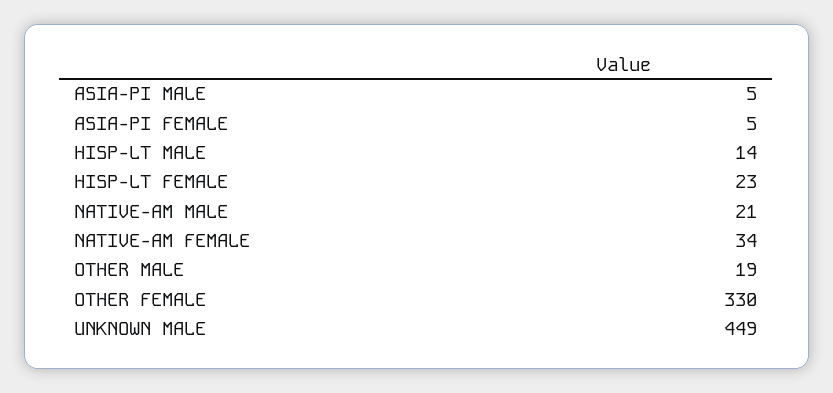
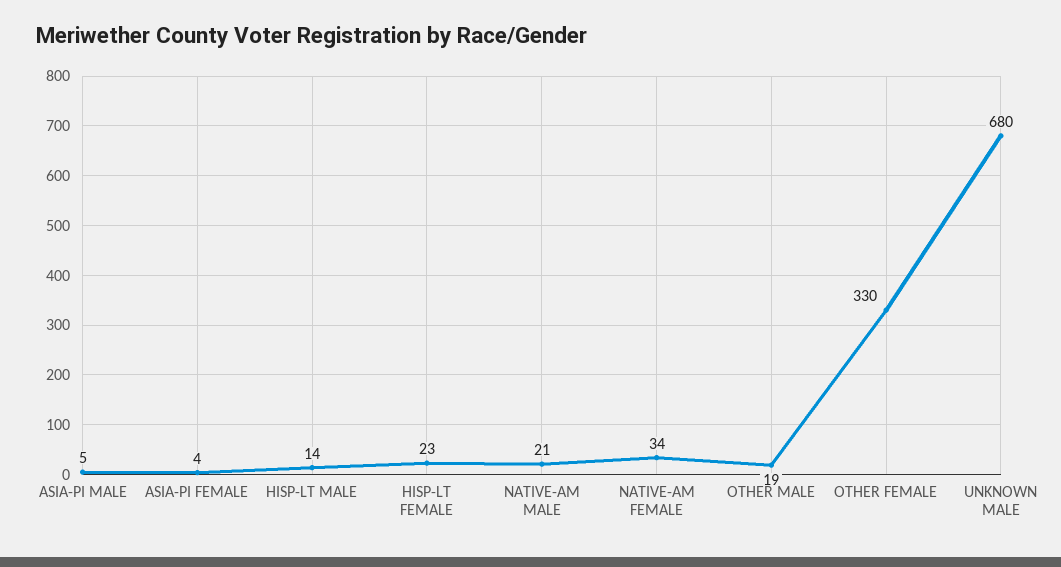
ASIA-PI FEMALE: 5 -> 4
UNKNOWN MALE: 449 -> 680

